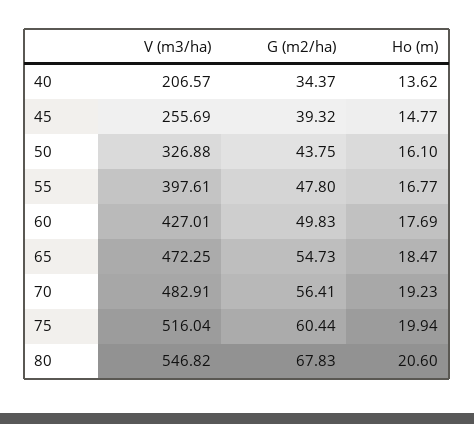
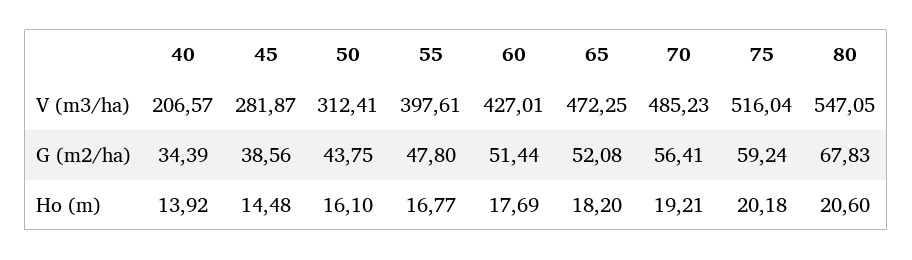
G (m2/ha), 40: 34.37 -> 34.39
Ho (m), 40: 13.62 -> 13.92
V (m3/ha), 45: 255.69 -> 281.87
G (m2/ha), 45: 39.32 -> 38.56
Ho (m), 45: 14.77 -> 14.48
V (m3/ha), 50: 326.88 -> 312.41
G (m2/ha), 60: 49.83 -> 51.44
G (m2/ha), 65: 54.73 -> 52.08
Ho (m), 65: 18.47 -> 18.2
V (m3/ha), 70: 482.91 -> 485.23
Ho (m), 70: 19.23 -> 19.21
G (m2/ha), 75: 60.44 -> 59.24
Ho (m), 75: 19.94 -> 20.18
V (m3/ha), 80: 546.82 -> 547.05

